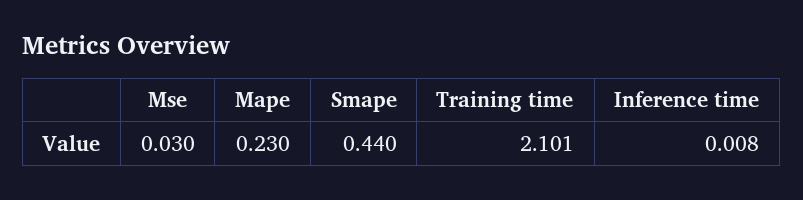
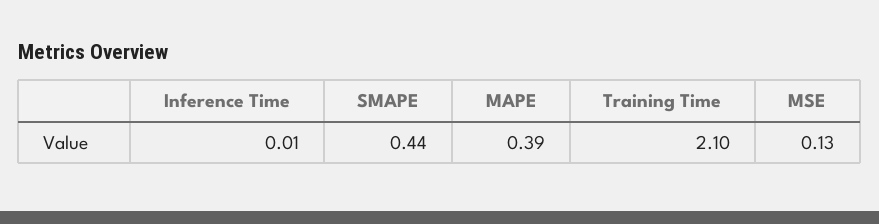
Mse: 0.03 -> 0.13
Mape: 0.23 -> 0.39

